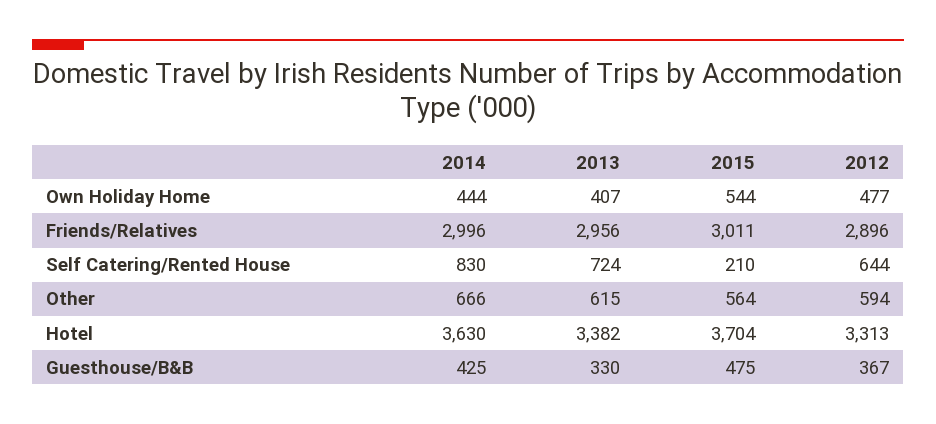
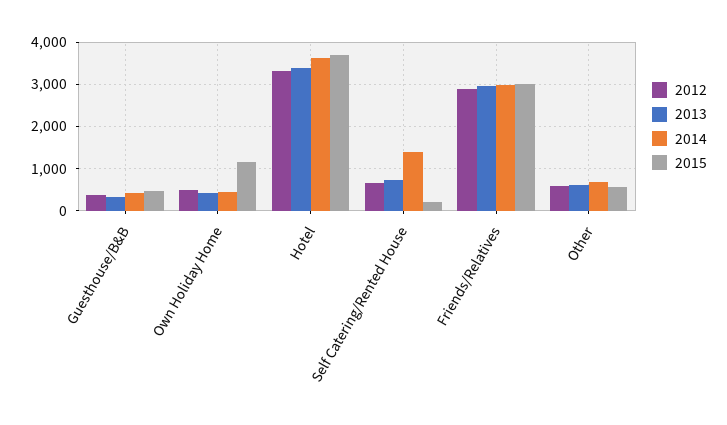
2015, Own Holiday Home: 544 -> 1200
2014, Self Catering/Rented House: 830 -> 1400

